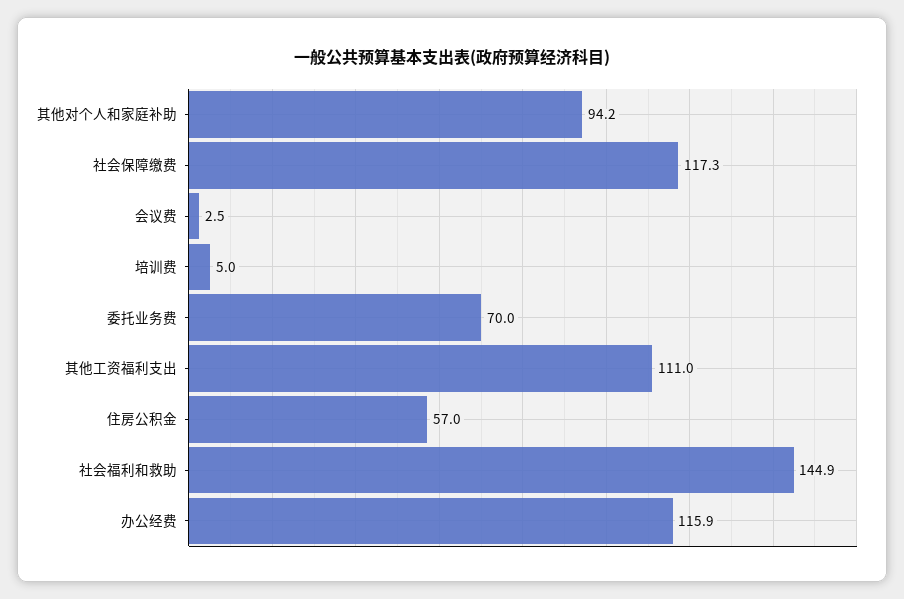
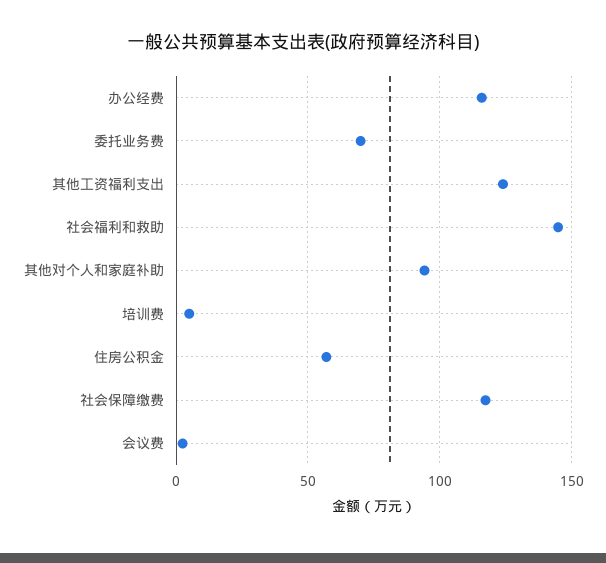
其他工资福利支出: 111 -> 125

